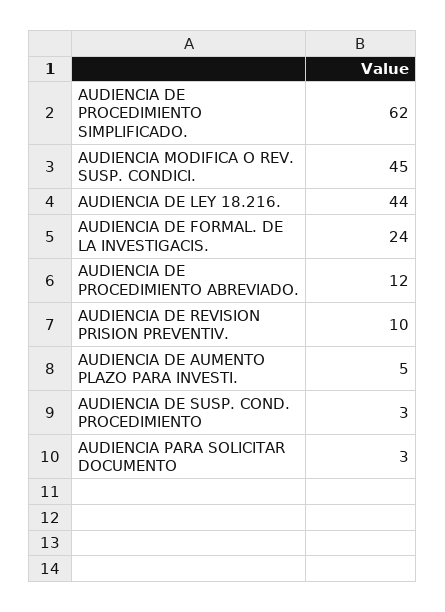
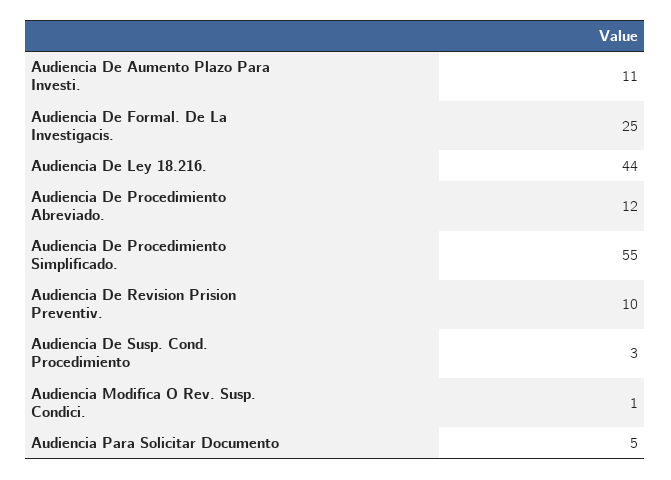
AUDIENCIA DE PROCEDIMIENTO SIMPLIFICADO.: 62 -> 55
AUDIENCIA MODIFICA O REV. SUSP. CONDICI.: 45 -> 1
AUDIENCIA DE FORMAL. DE LA INVESTIGACIS.: 24 -> 25
AUDIENCIA DE AUMENTO PLAZO PARA INVESTI.: 5 -> 11
AUDIENCIA PARA SOLICITAR DOCUMENTO: 3 -> 5

